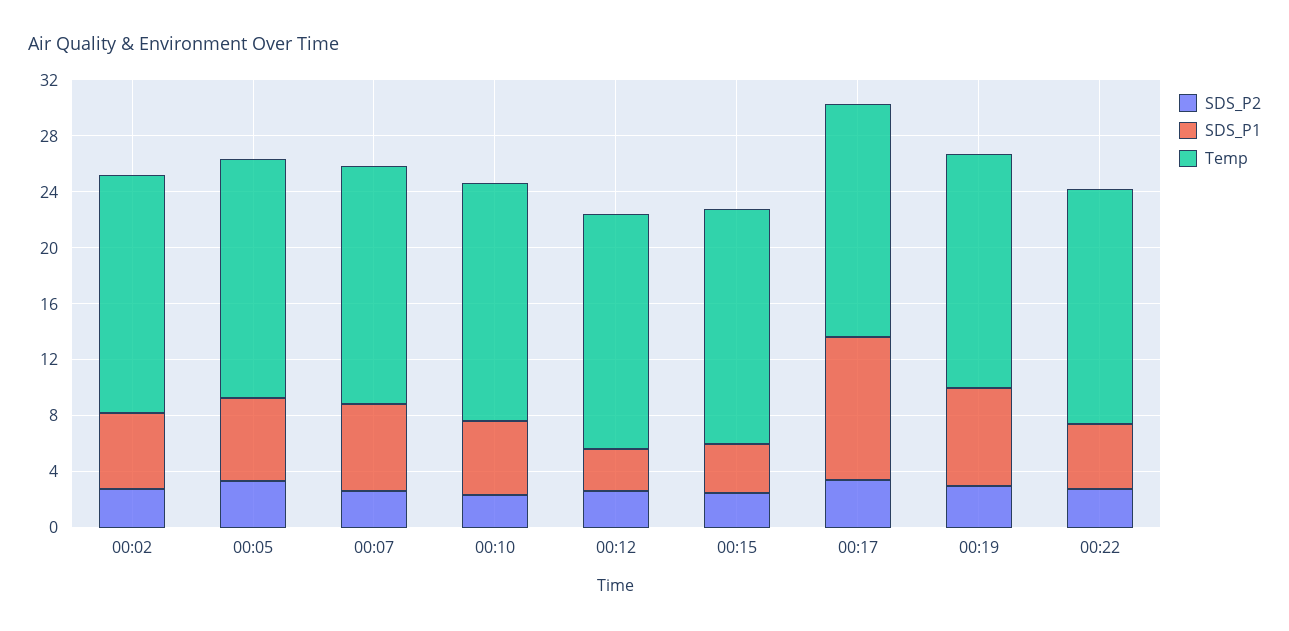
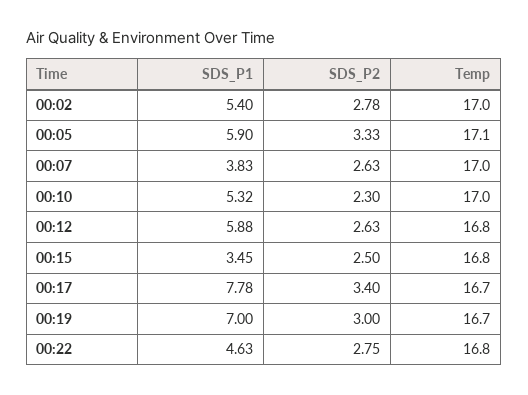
SDS_P1, 00:07: 6 -> 3.83
SDS_P1, 00:12: 3 -> 5.88
SDS_P1, 00:17: 10 -> 7.78

